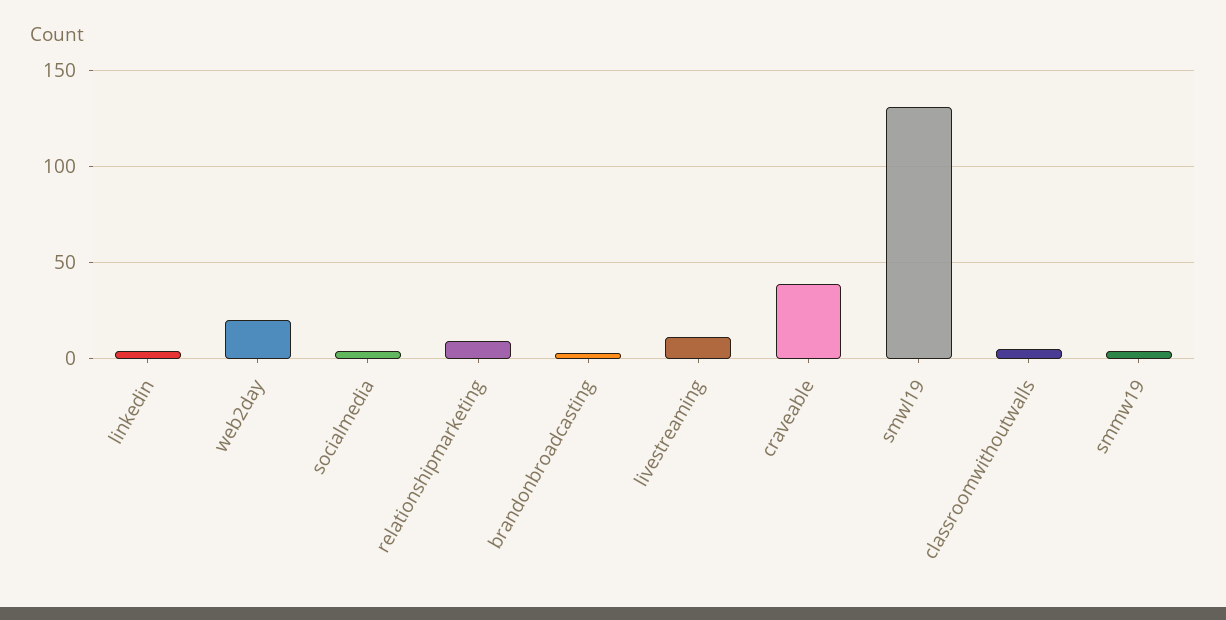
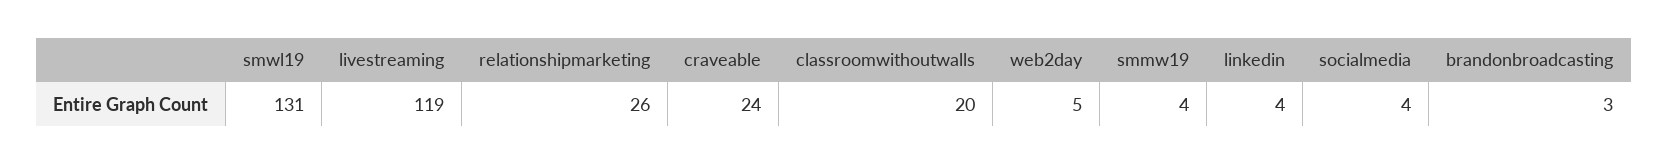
web2day: 20 -> 5
relationshipmarketing: 10 -> 26
livestreaming: 10 -> 119
craveable: 40 -> 24
classroomwithoutwalls: 5 -> 20

